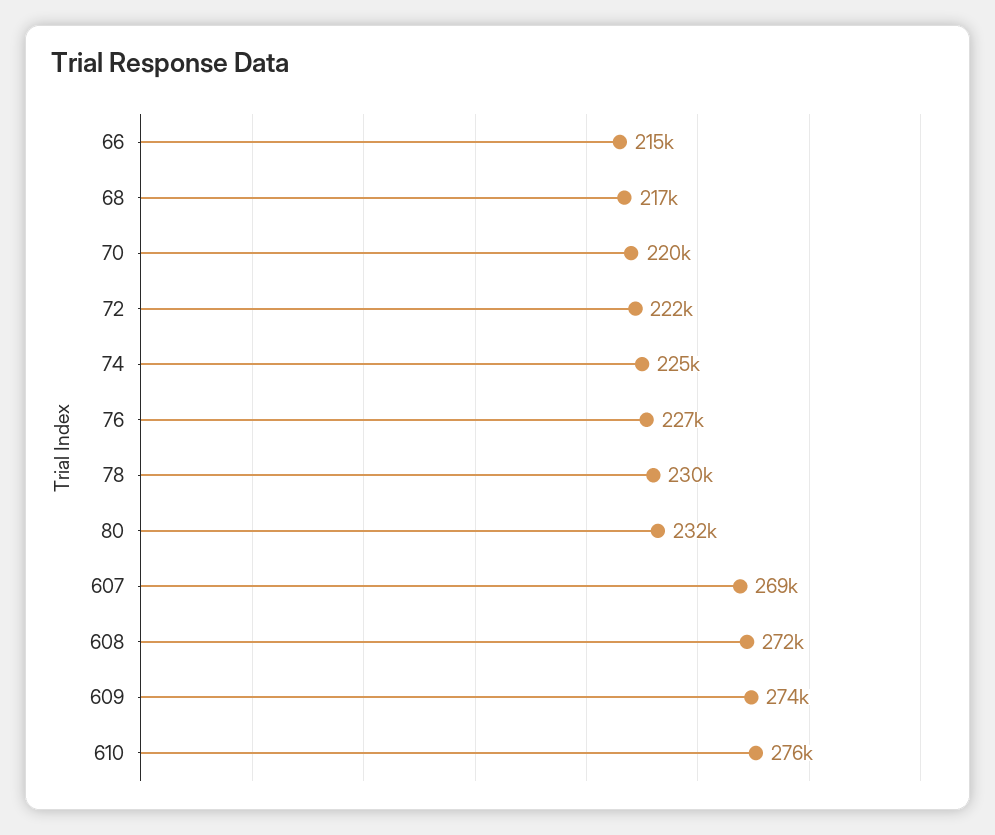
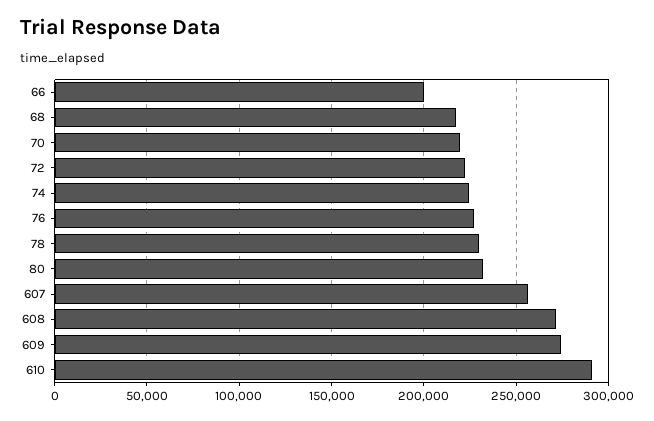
66: 215000 -> 200000
607: 269000 -> 255000
610: 276000 -> 290000

